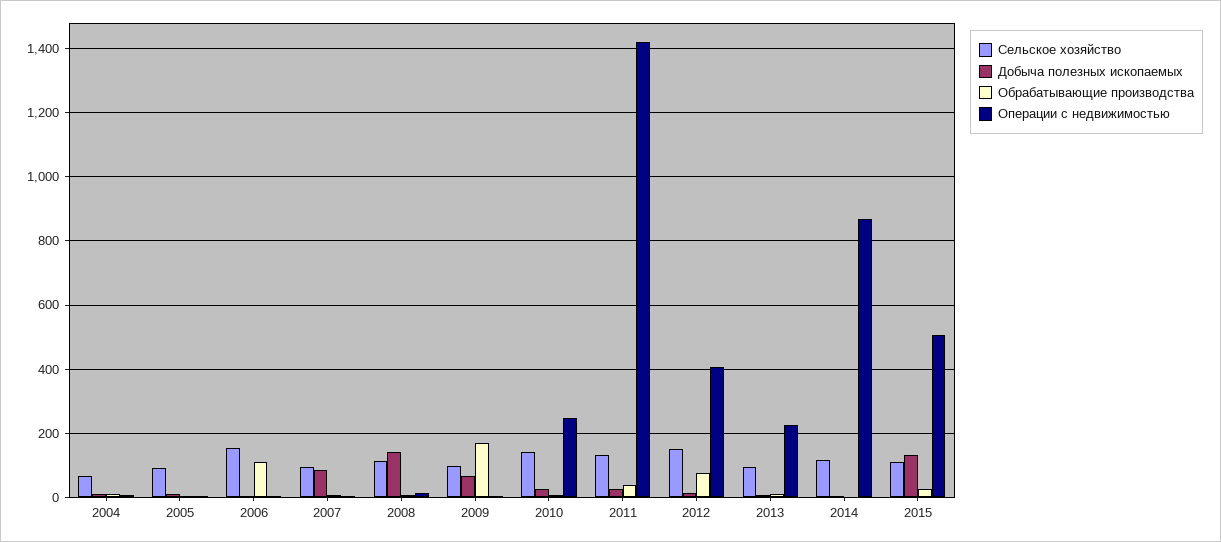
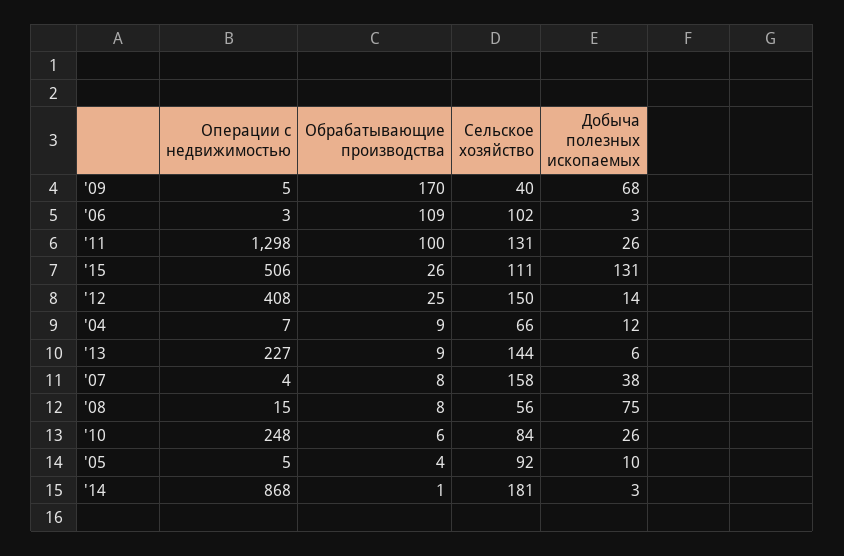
Сельское хозяйство, 2006: 160 -> 102
Сельское хозяйство, 2007: 100 -> 158
Добыча полезных ископаемых, 2007: 80 -> 38
Сельское хозяйство, 2008: 120 -> 56
Добыча полезных ископаемых, 2008: 140 -> 75
Сельское хозяйство, 2009: 100 -> 40
Сельское хозяйство, 2010: 140 -> 84
Обрабатывающие производства, 2011: 40 -> 100
Операции с недвижимостью, 2011: 1420 -> 1298
Обрабатывающие производства, 2012: 80 -> 25
Сельское хозяйство, 2013: 100 -> 144
Сельское хозяйство, 2014: 120 -> 181

